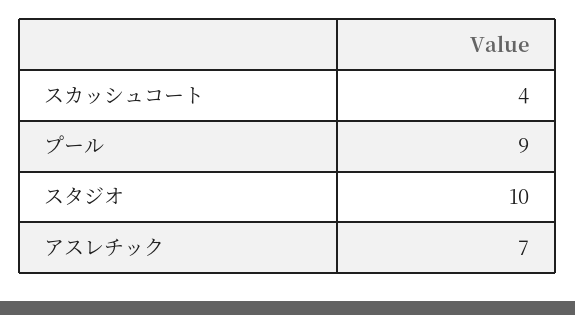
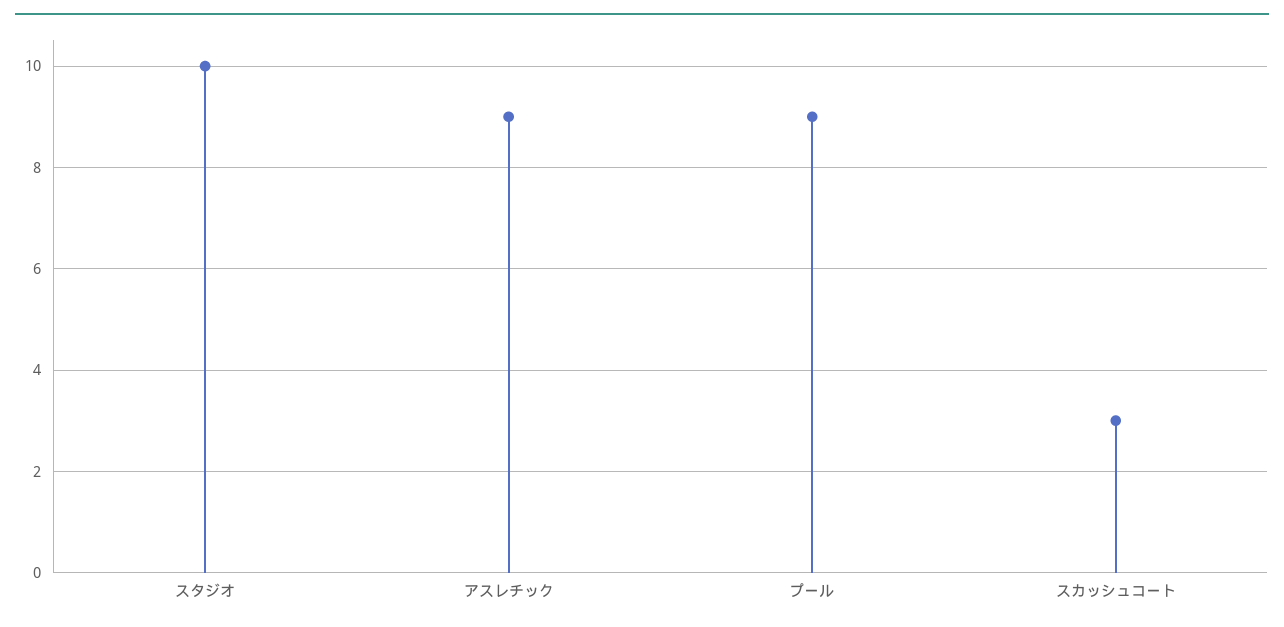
スカッシュコート: 4 -> 3
アスレチック: 7 -> 9

